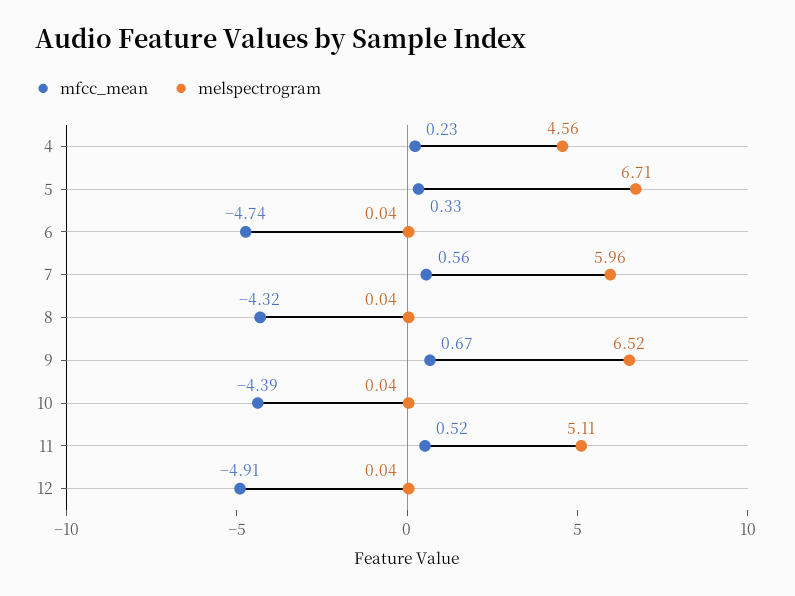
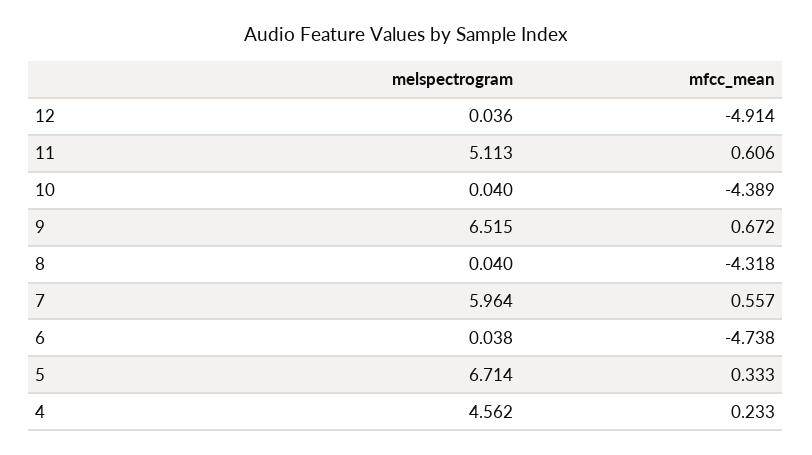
mfcc_mean, 11: 0.52 -> 0.606

